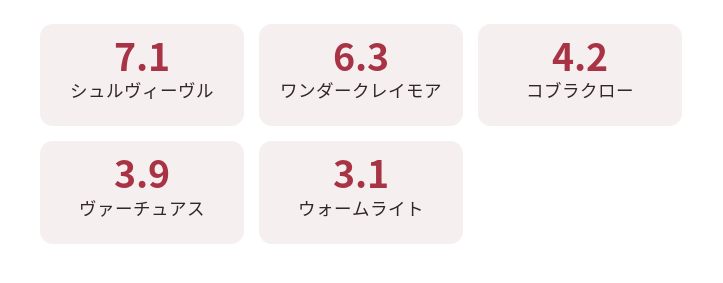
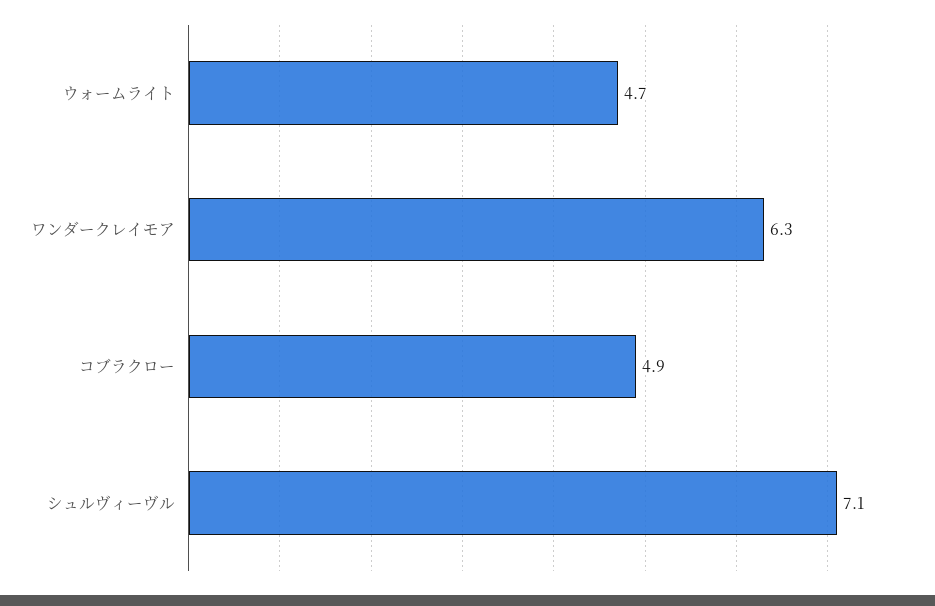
コブラクロー: 4.2 -> 4.9
ヴァーチュアス: 3.9 -> none
ウォームライト: 3.1 -> 4.7

